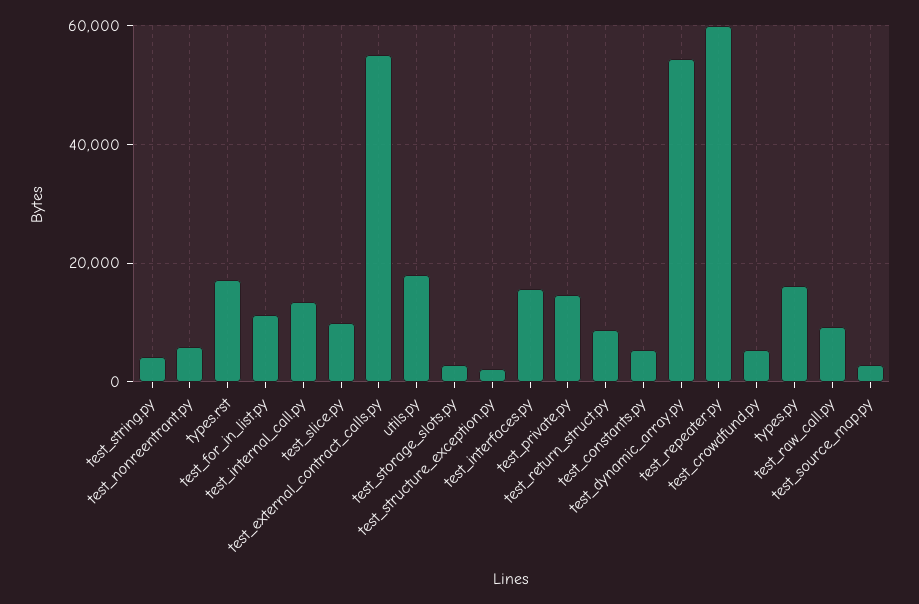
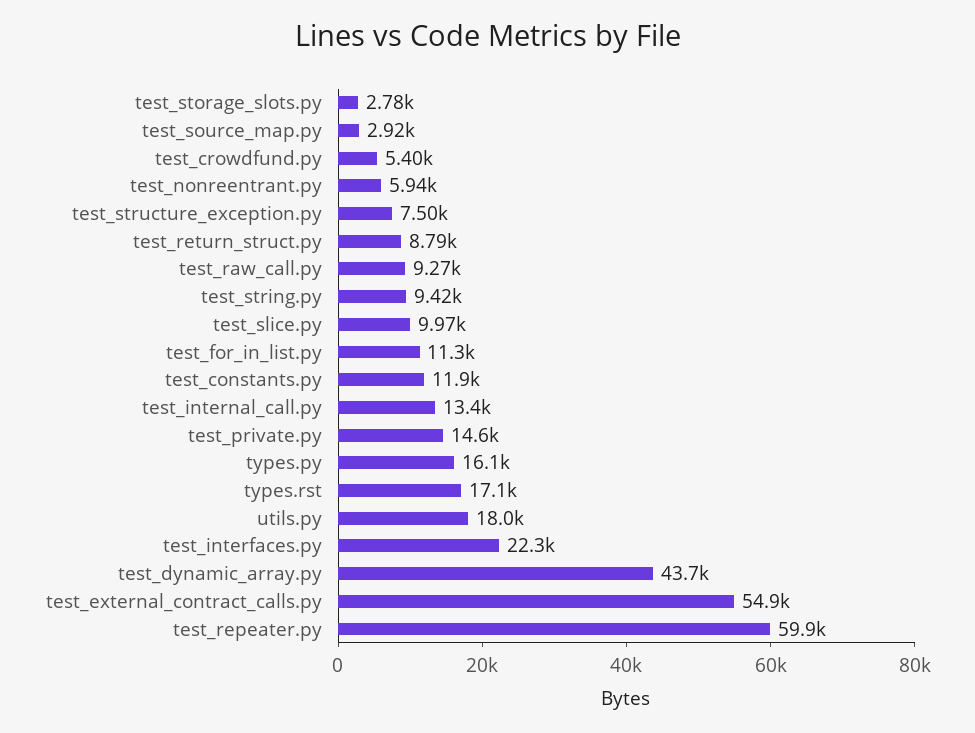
test_string.py: 4000 -> 9420
test_structure_exception.py: 2000 -> 7500
test_interfaces.py: 16000 -> 22300
test_constants.py: 6000 -> 11900
test_dynamic_array.py: 54000 -> 43700

